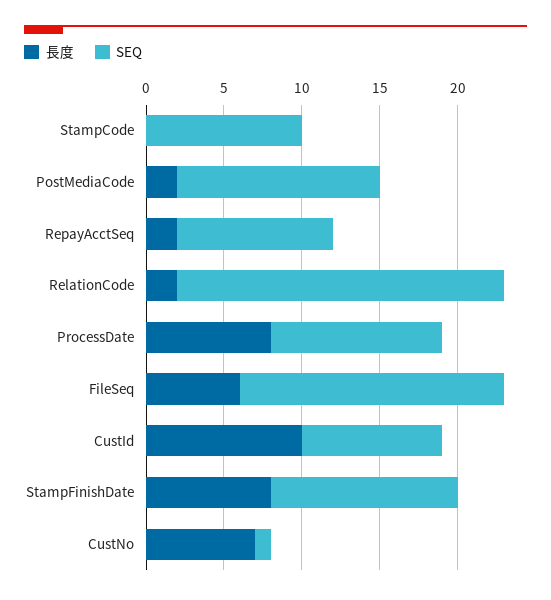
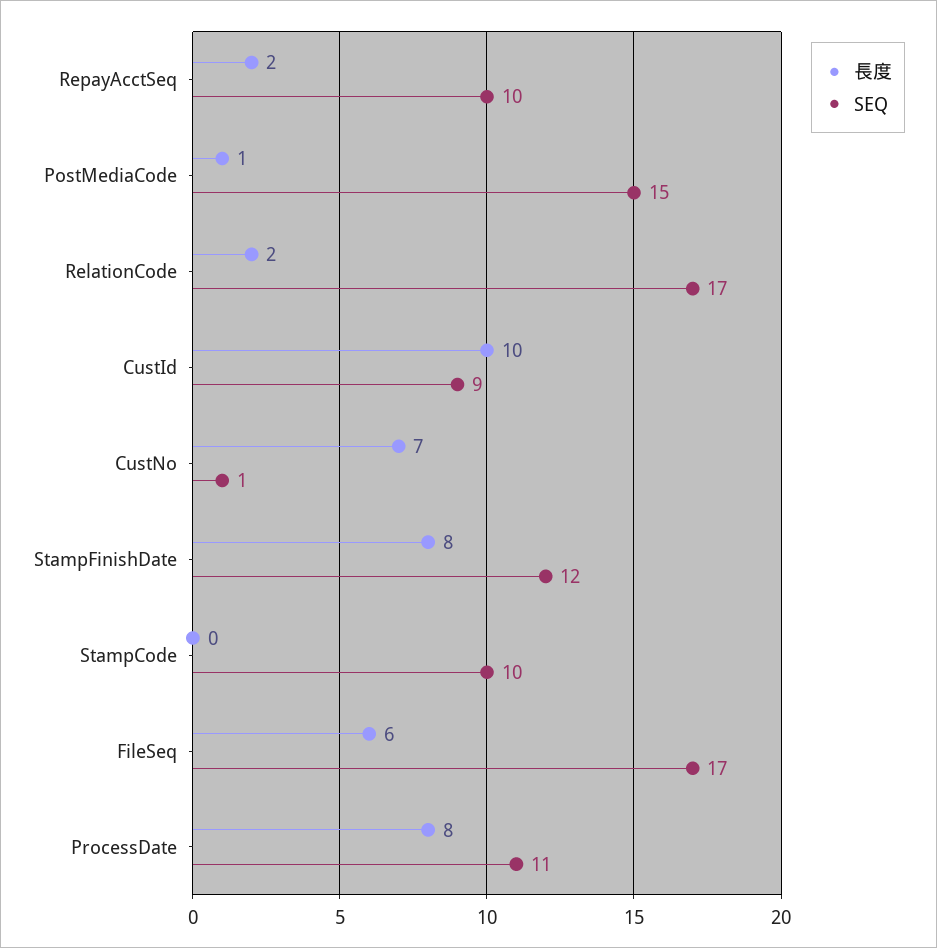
長度, PostMediaCode: 2 -> 1
SEQ, PostMediaCode: 13 -> 15
SEQ, RelationCode: 21 -> 17

